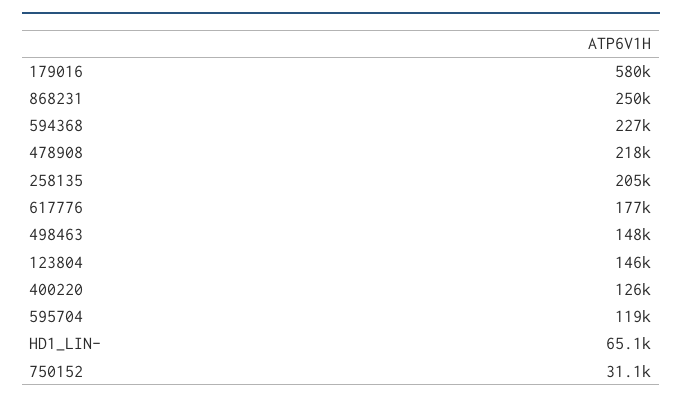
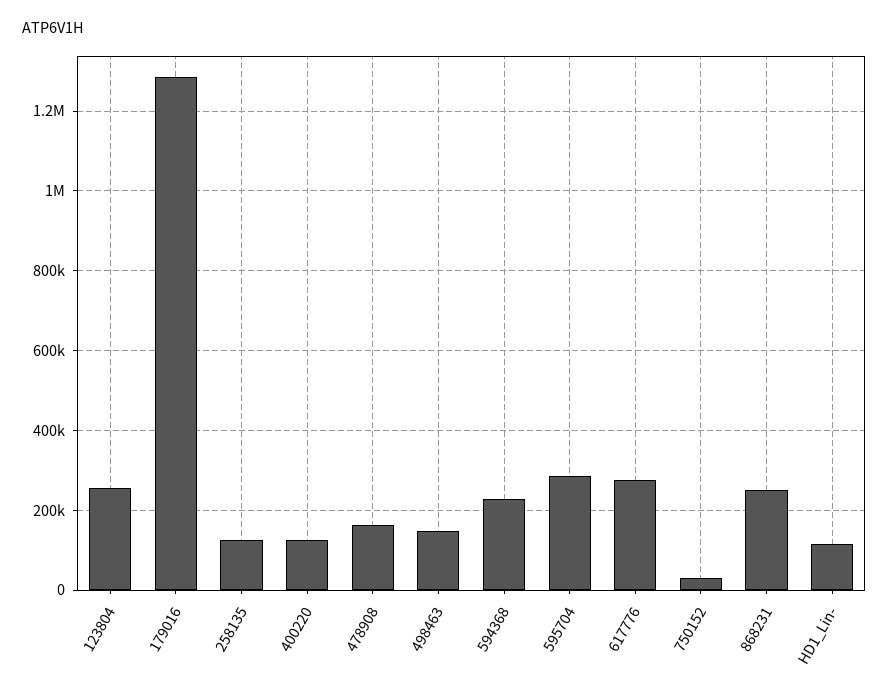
179016: 580000 -> 1280000
478908: 218000 -> 160000
258135: 205000 -> 120000
617776: 177000 -> 280000
123804: 146000 -> 260000
595704: 119000 -> 280000
HD1_LIN-: 65100 -> 120000

